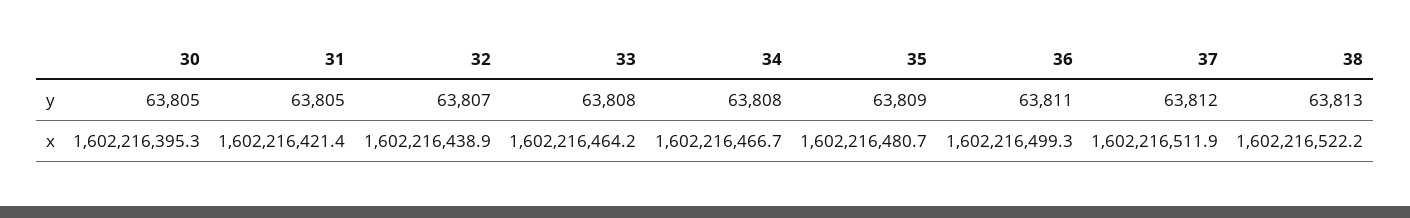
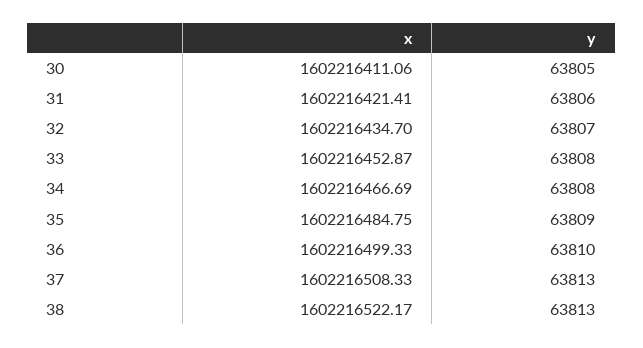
31, y: 63805 -> 63806
36, y: 63811 -> 63810
37, y: 63812 -> 63813
30, x: 1602216395.3 -> 1602216411.06
32, x: 1602216438.9 -> 1602216434.7
33, x: 1602216464.2 -> 1602216452.87
35, x: 1602216480.7 -> 1602216484.75
37, x: 1602216511.9 -> 1602216508.33

